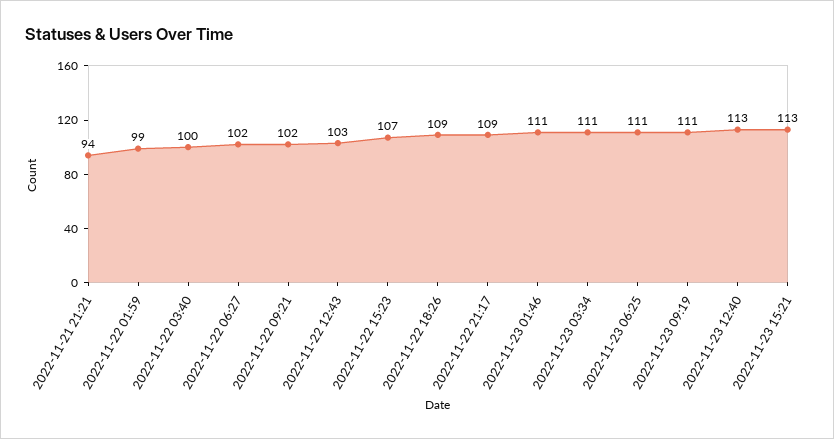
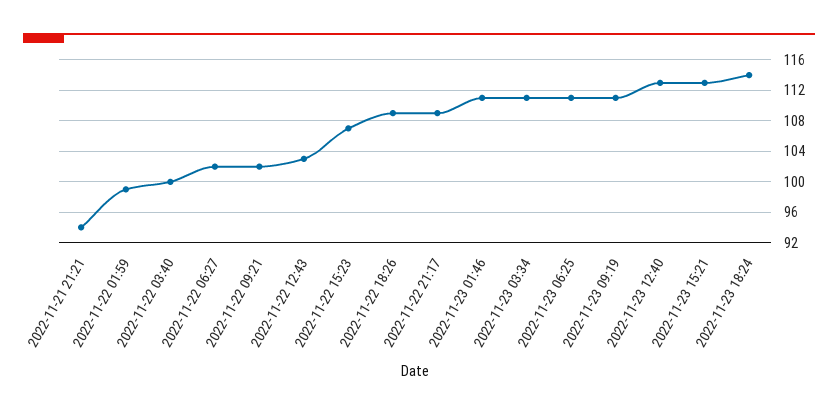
2022-11-23 18:24: none -> 114

